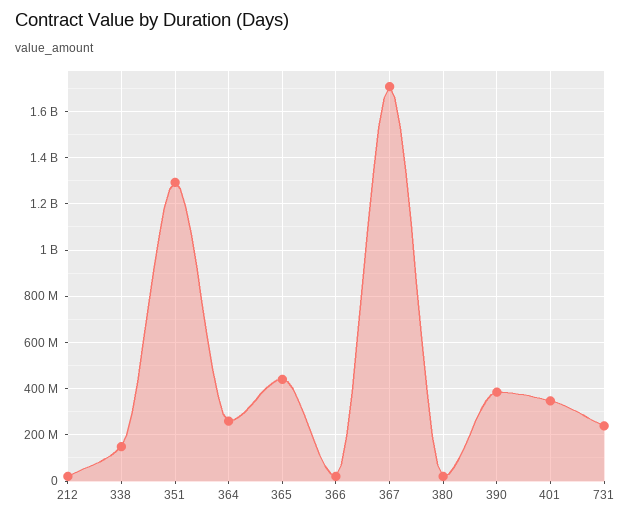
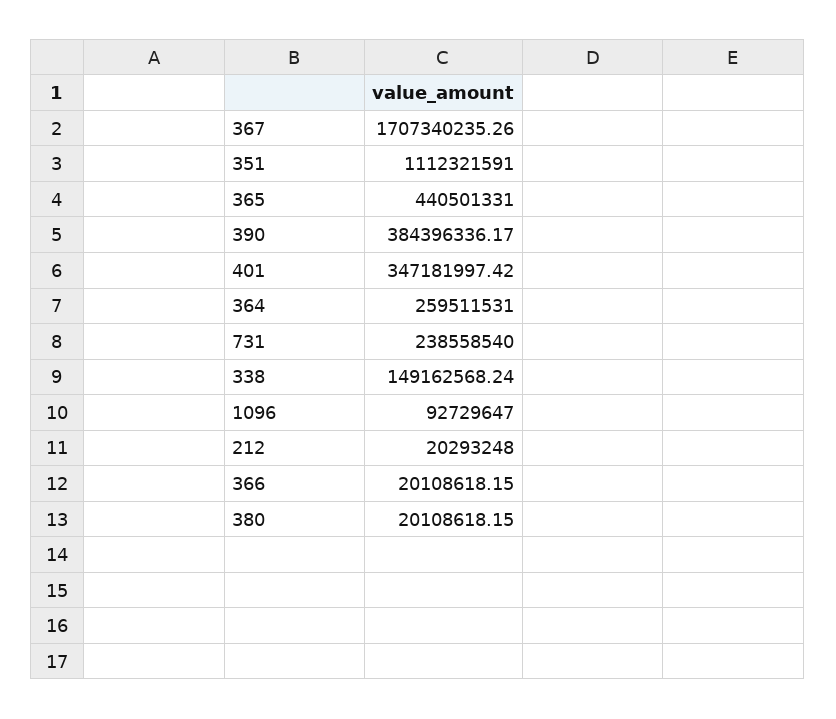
351: 1300000000 -> 1112321591
1096: none -> 92729647

